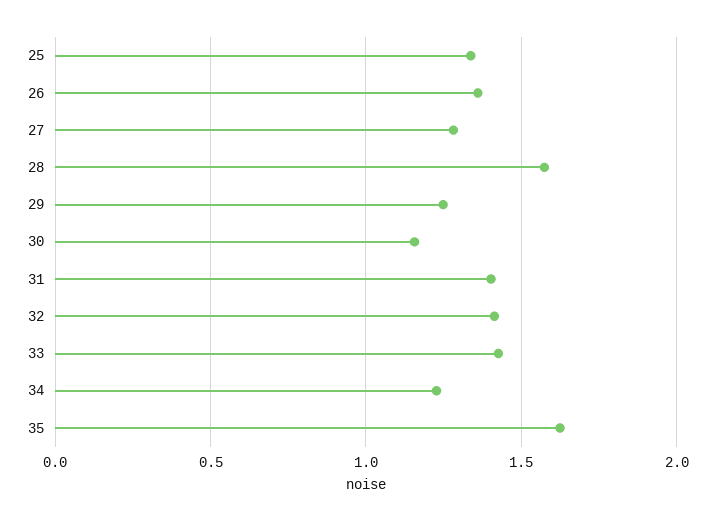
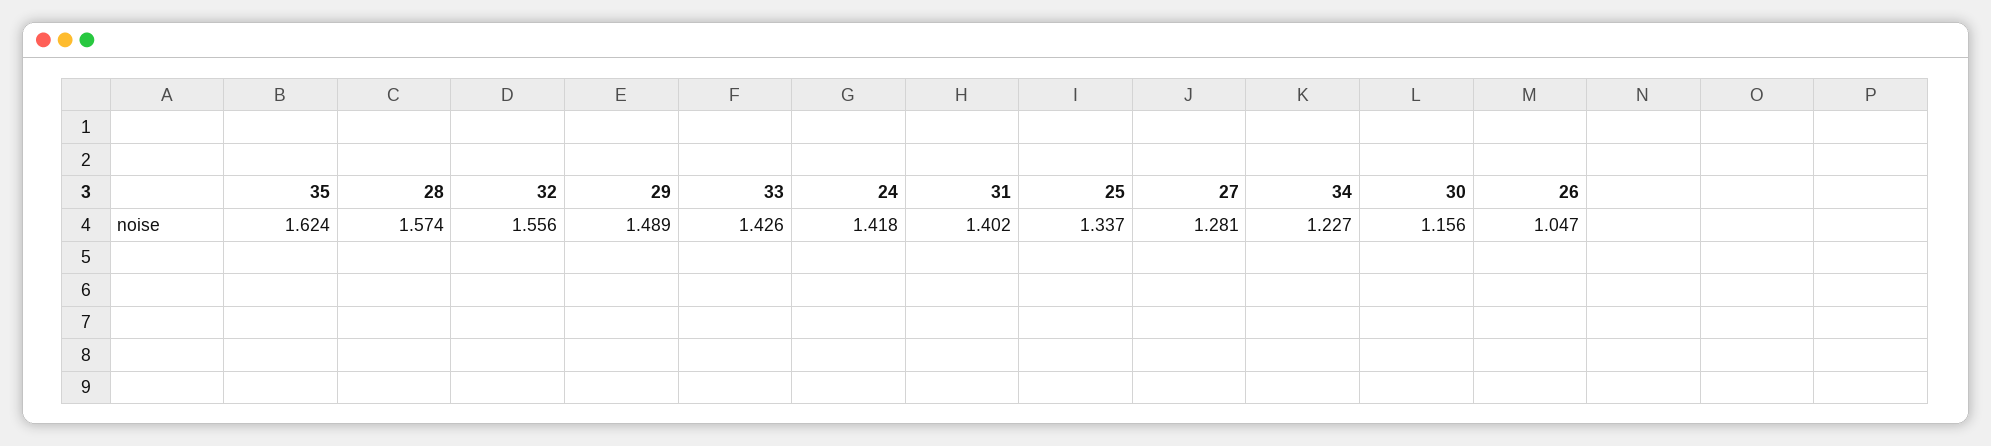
26: 1.35 -> 1.047
29: 1.25 -> 1.489
32: 1.4 -> 1.556
24: none -> 1.418

